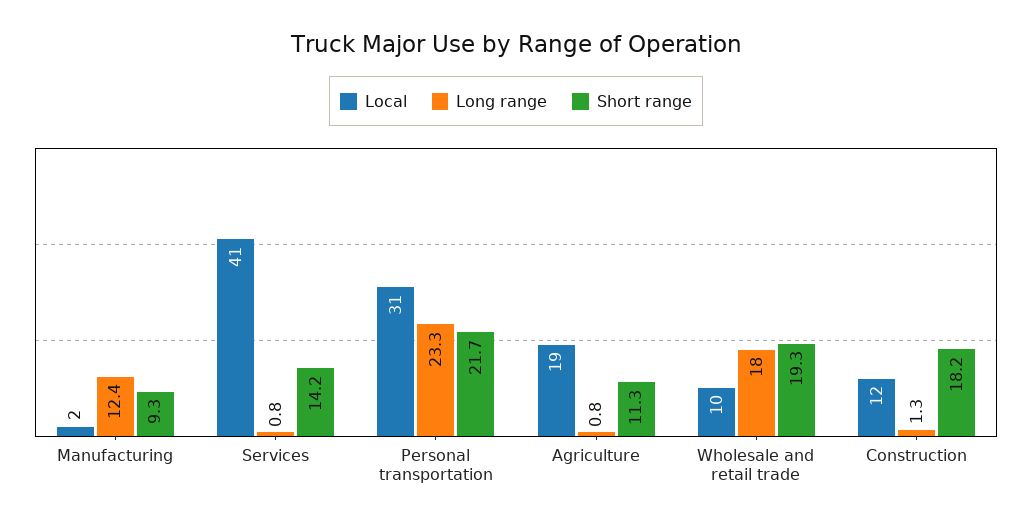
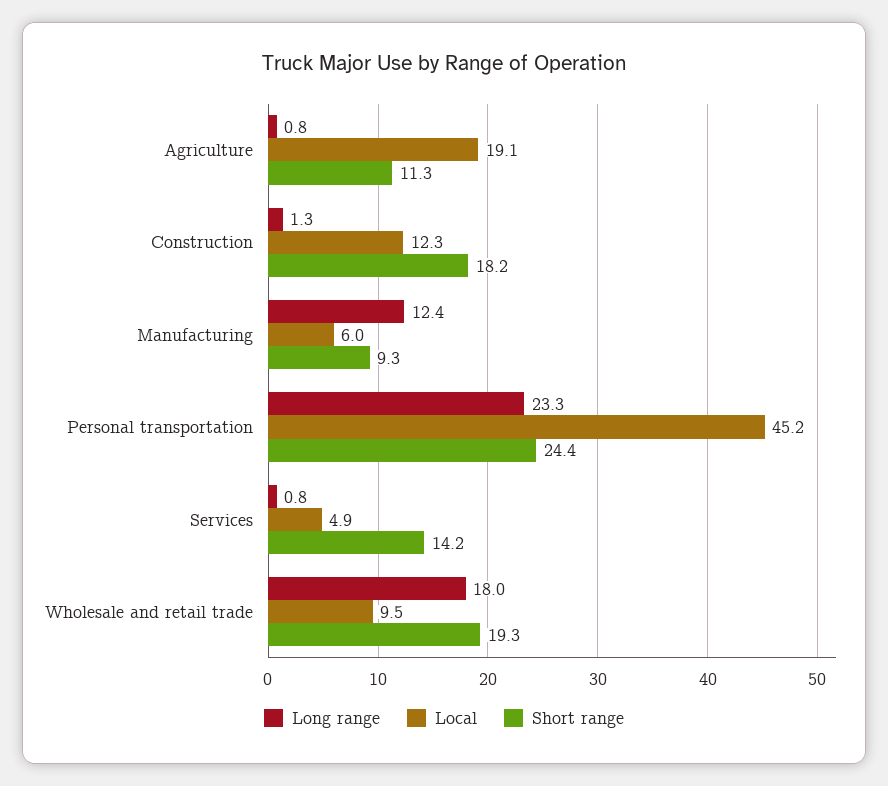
Local, Manufacturing: 2 -> 6
Local, Services: 41 -> 4.9
Local, Personal transportation: 31 -> 45.2
Short range, Personal transportation: 21.7 -> 24.4

